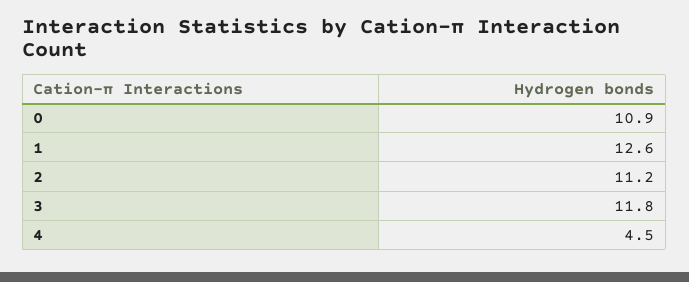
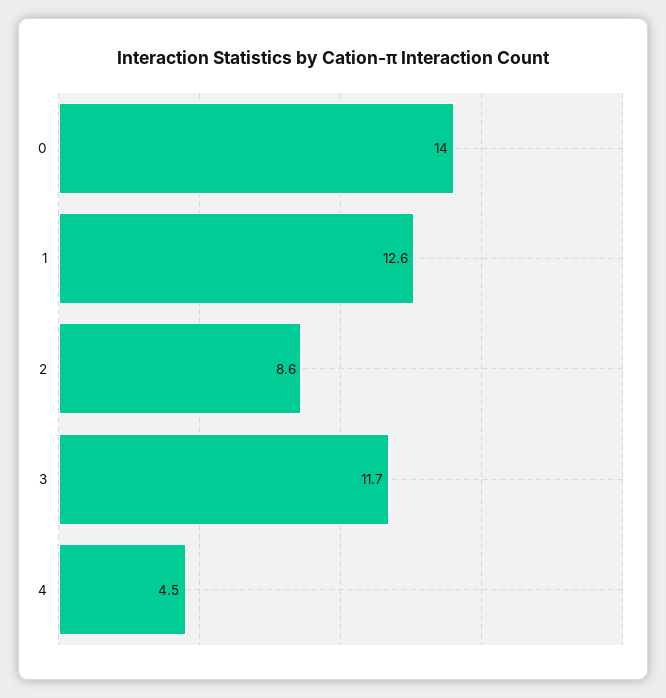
0: 10.9 -> 14
2: 11.2 -> 8.6
3: 11.8 -> 11.7

